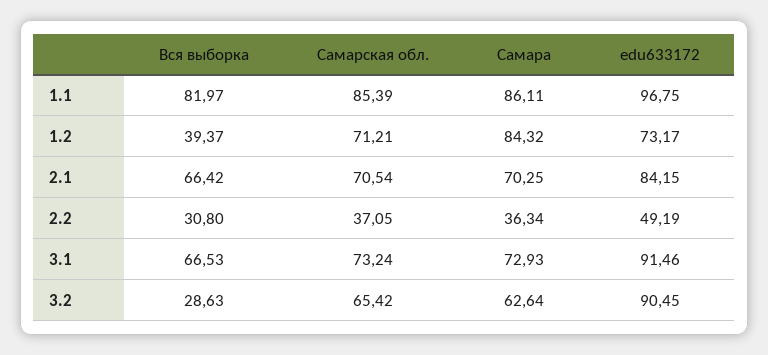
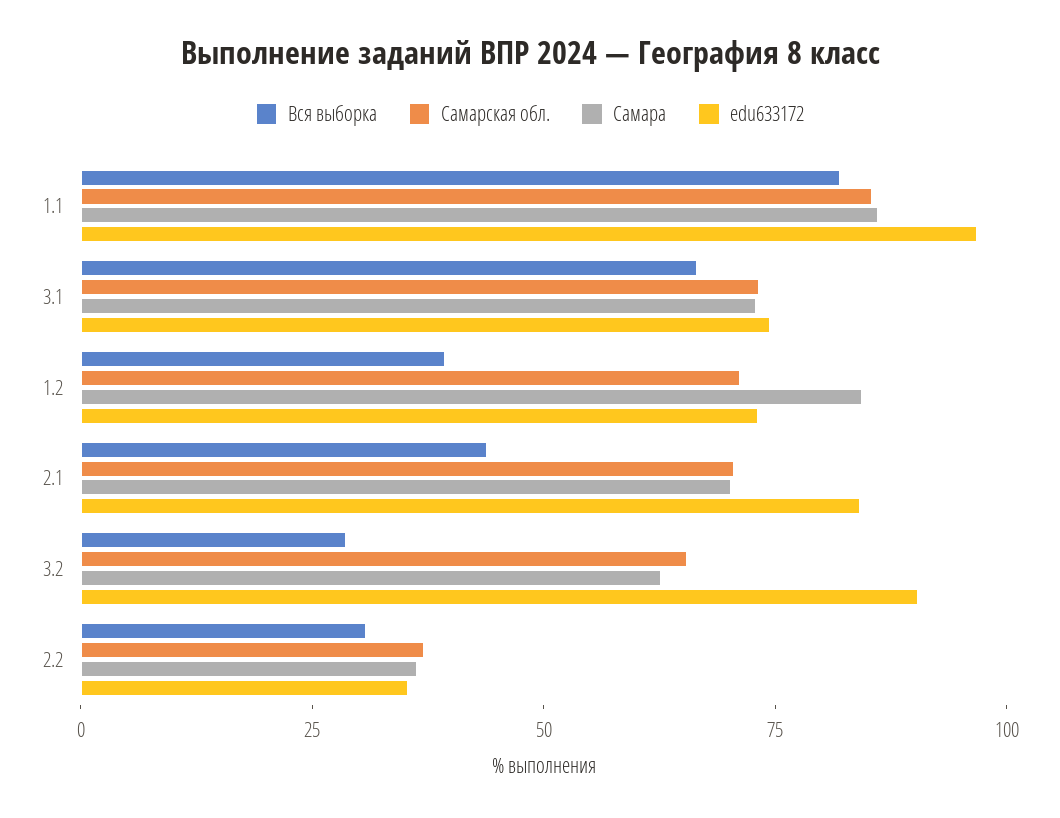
Вся выборка, 2.1: 66.42 -> 45
edu633172, 2.2: 49.19 -> 35
edu633172, 3.1: 91.46 -> 75

